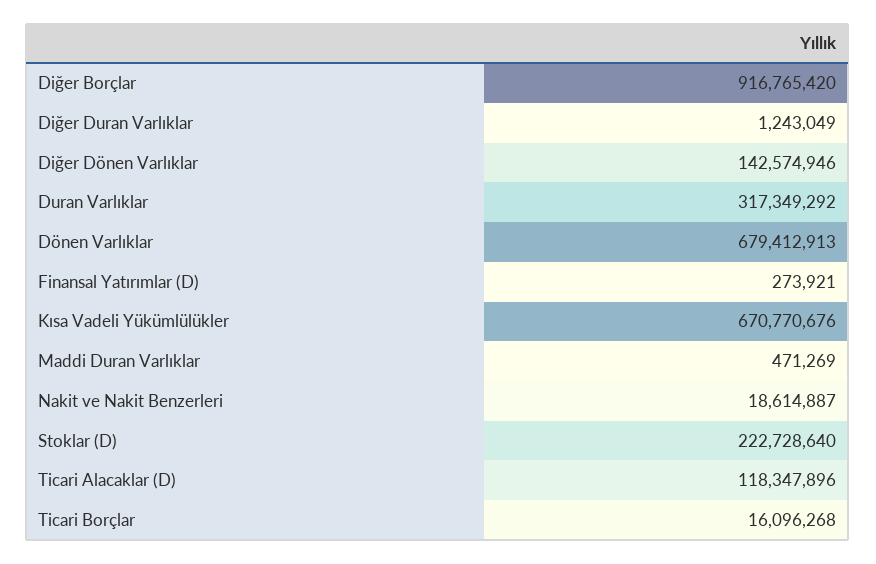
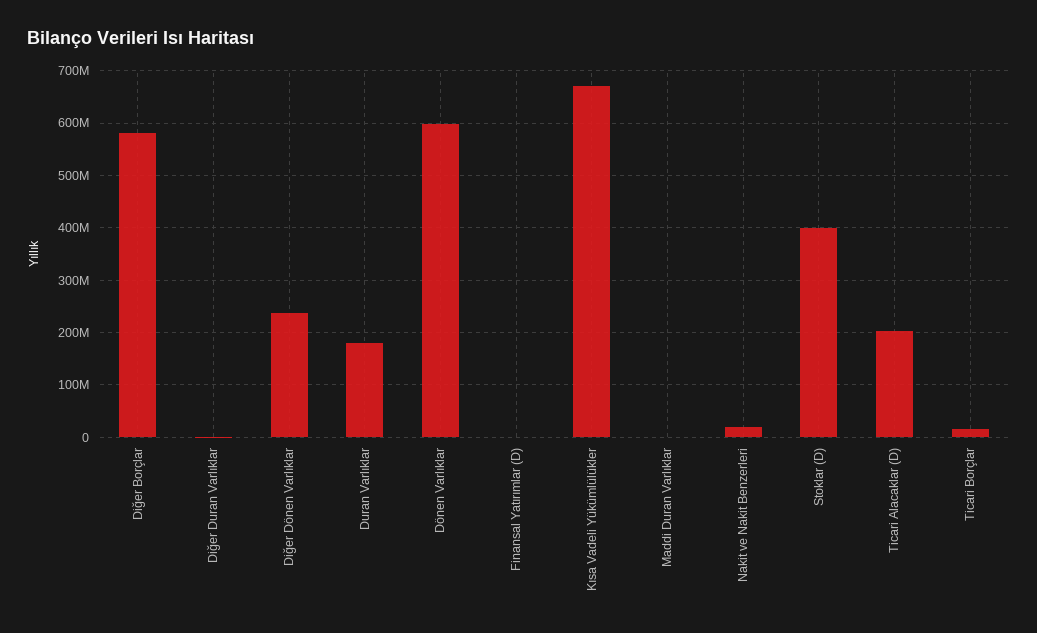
Diğer Borçlar: 916765420 -> 580000000
Diğer Dönen Varlıklar: 142574946 -> 240000000
Duran Varlıklar: 317349292 -> 180000000
Dönen Varlıklar: 679412913 -> 600000000
Stoklar (D): 222728640 -> 400000000
Ticari Alacaklar (D): 118347896 -> 200000000

